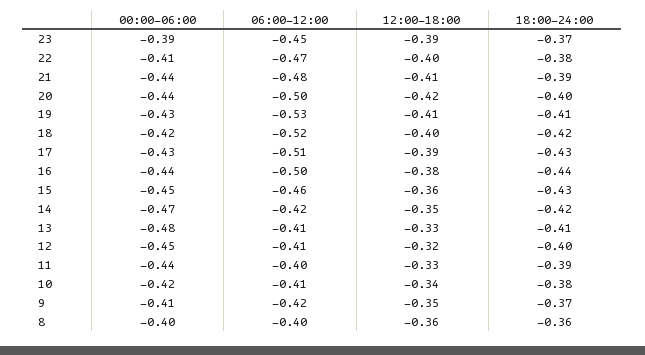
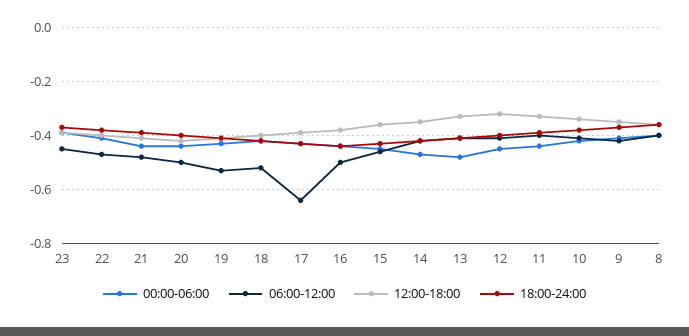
06:00-12:00, 17: -0.51 -> -0.65

